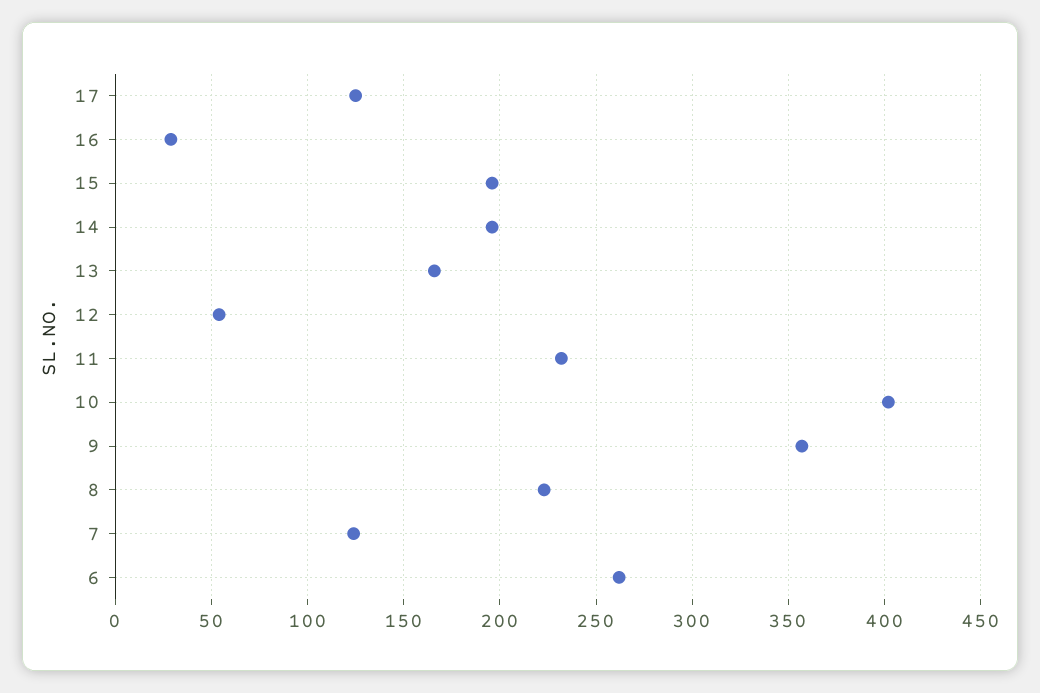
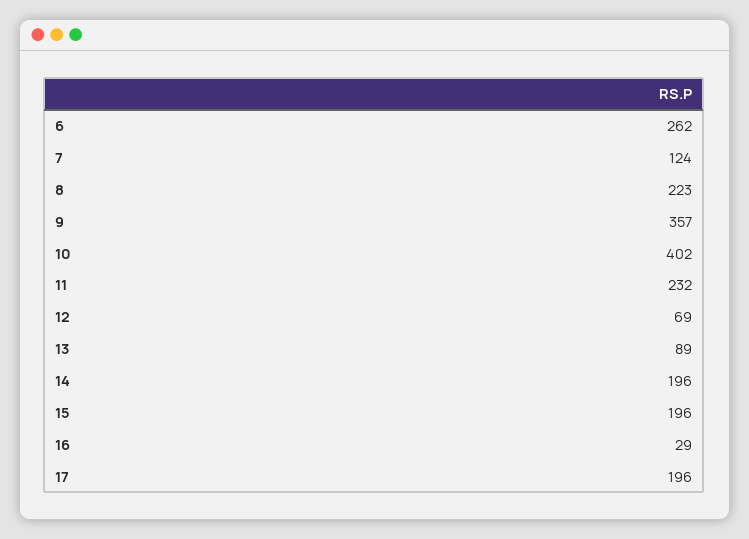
17: 125 -> 196
13: 165 -> 89
12: 55 -> 69

